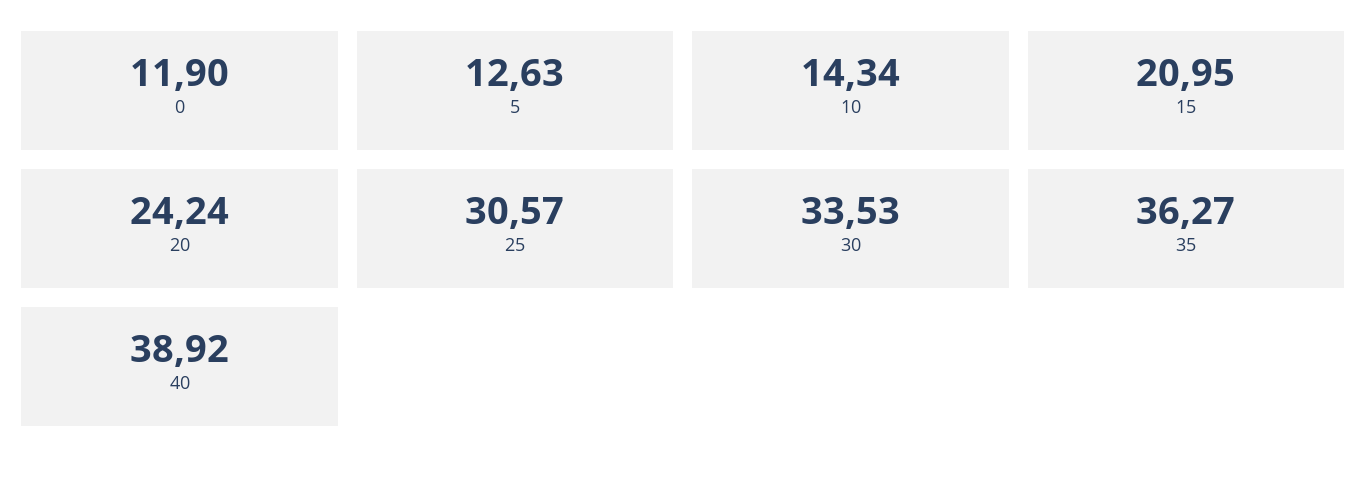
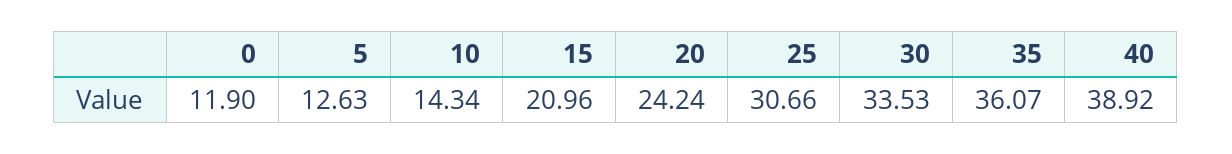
15: 20.95 -> 20.96
25: 30.57 -> 30.66
35: 36.27 -> 36.07

